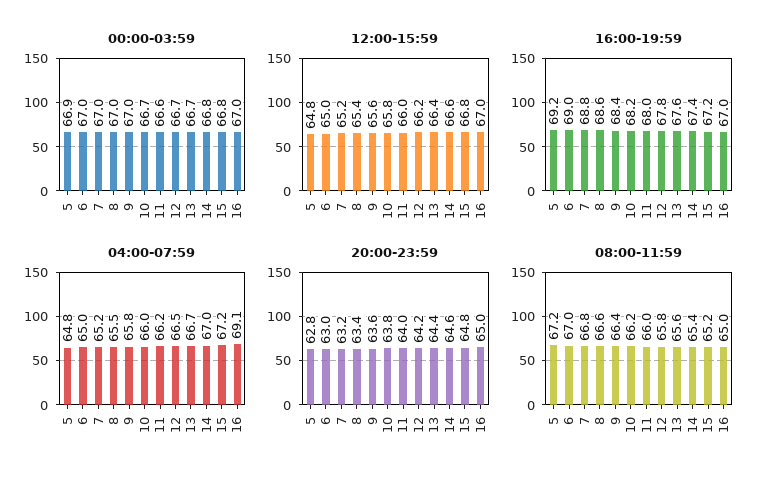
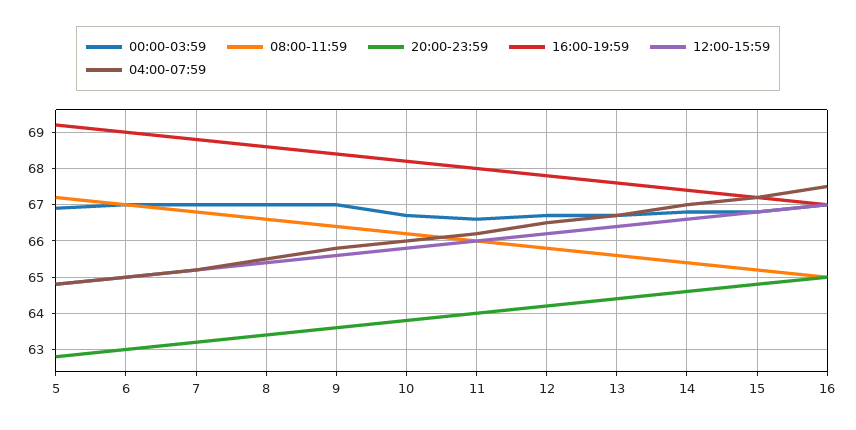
04:00-07:59, 16: 69.1 -> 67.5

